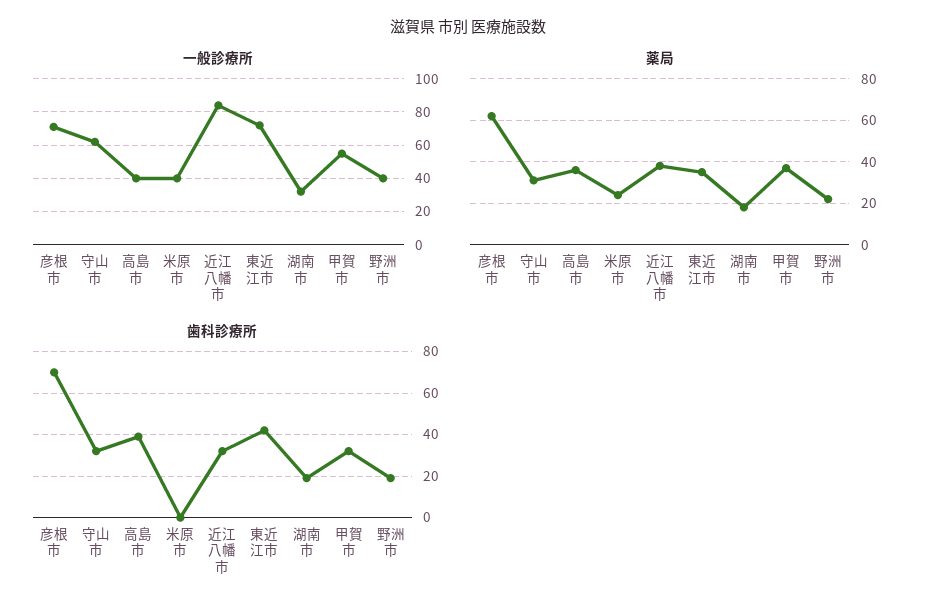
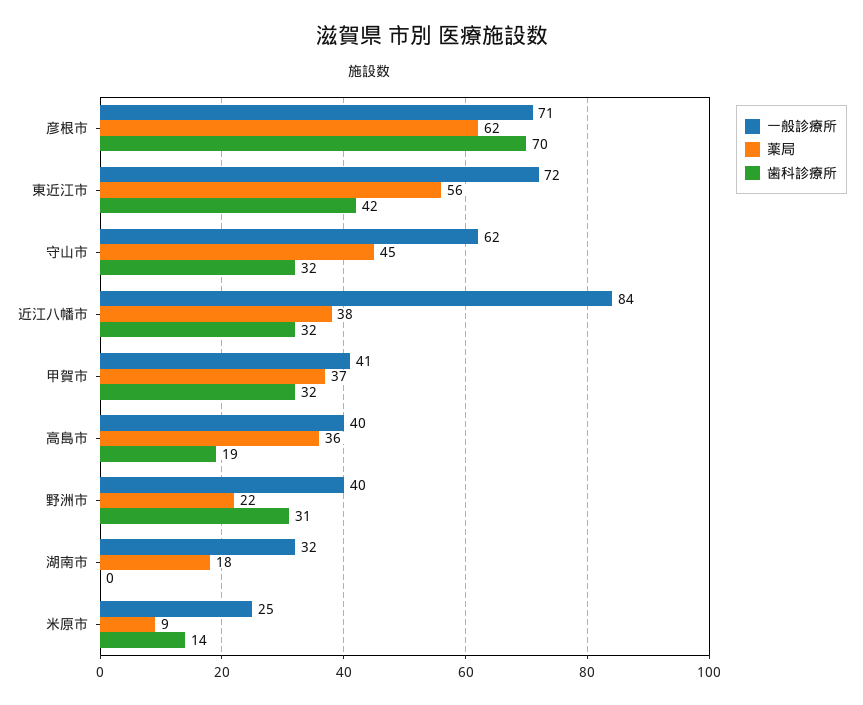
一般診療所, 米原市: 40 -> 25
一般診療所, 甲賀市: 55 -> 41
薬局, 守山市: 30 -> 45
薬局, 米原市: 25 -> 9
薬局, 東近江市: 35 -> 56
歯科診療所, 高島市: 40 -> 19
歯科診療所, 米原市: 0 -> 14
歯科診療所, 湖南市: 20 -> 0
歯科診療所, 野洲市: 20 -> 31

